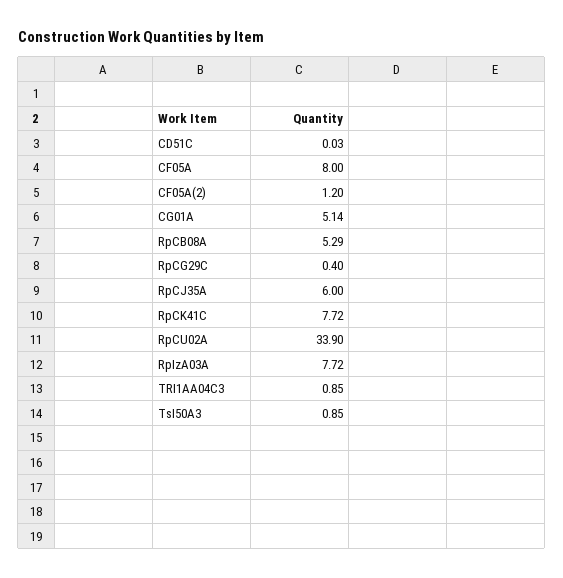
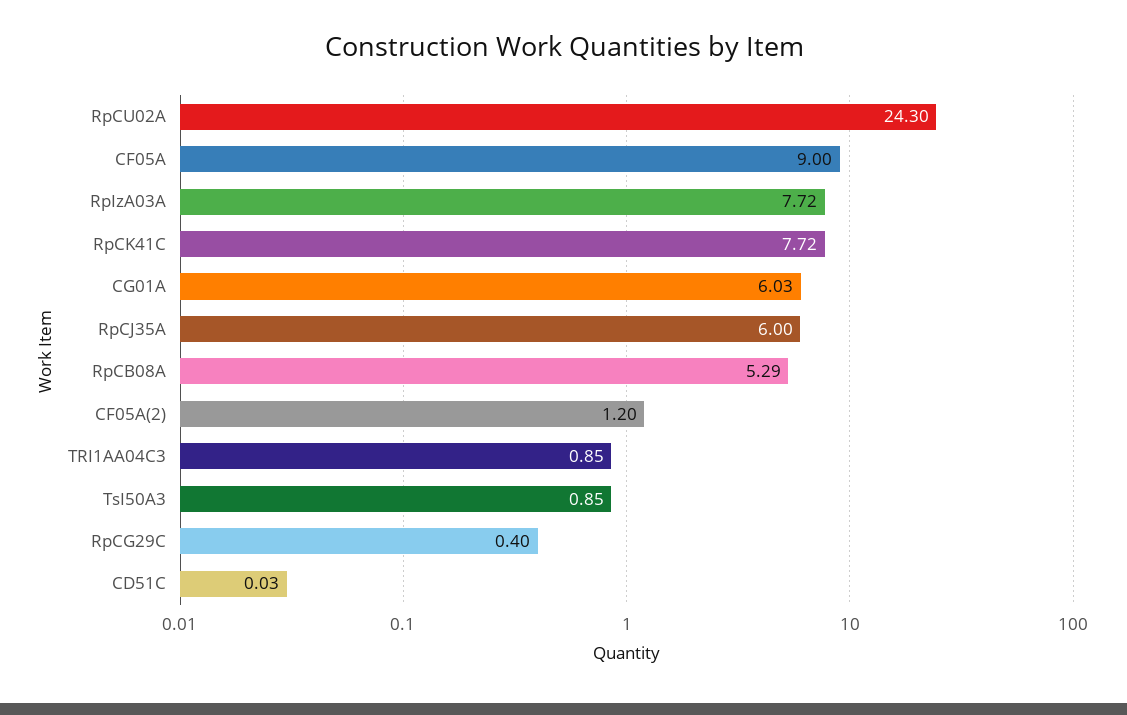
CF05A: 8 -> 9
CG01A: 5.14 -> 6.03
RpCU02A: 33.9 -> 24.3

